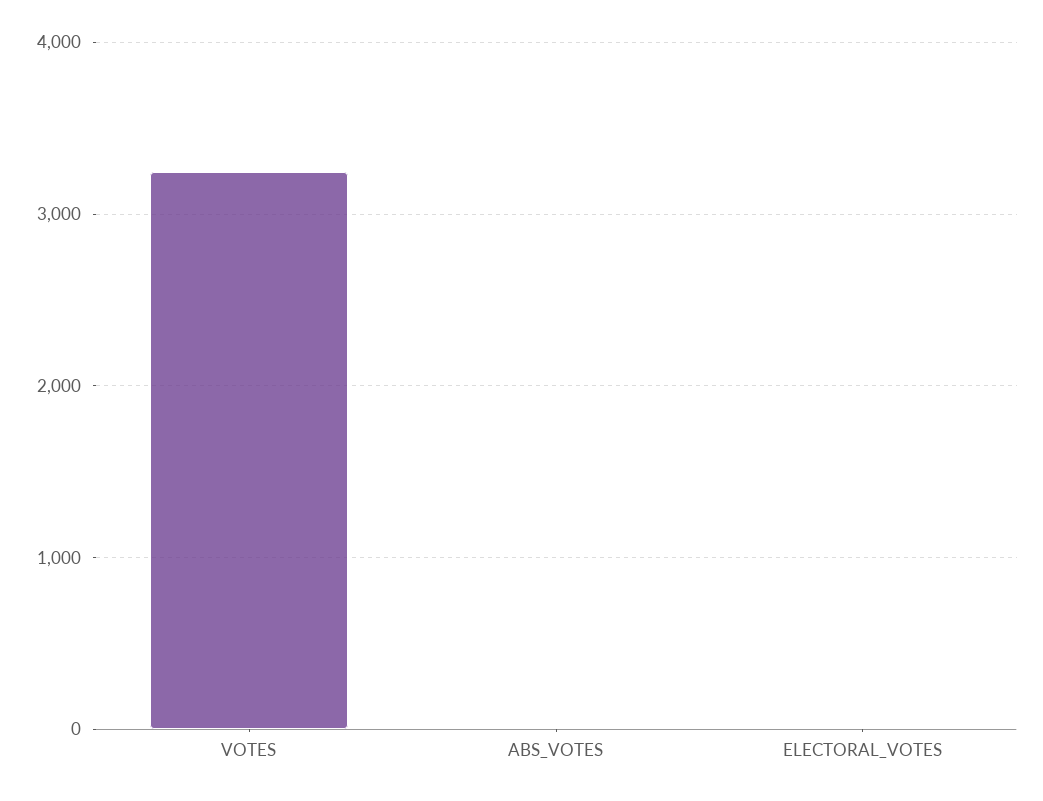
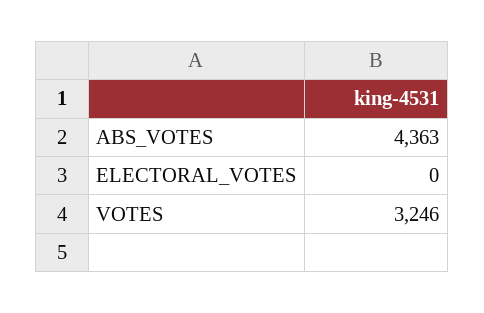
ABS_VOTES: 0 -> 4363

